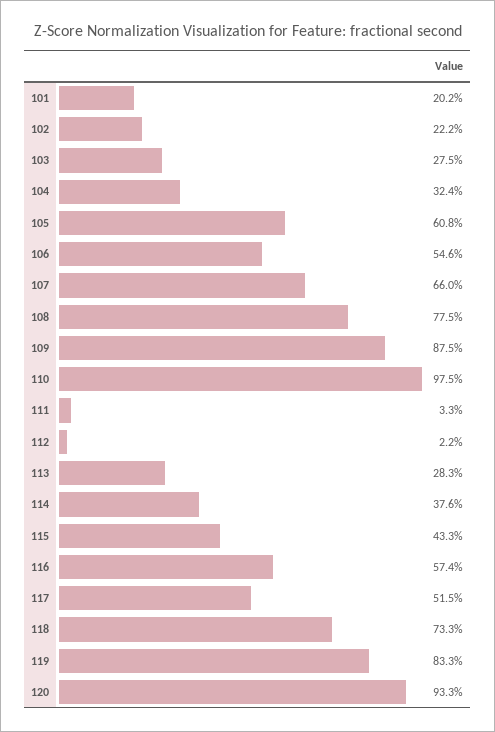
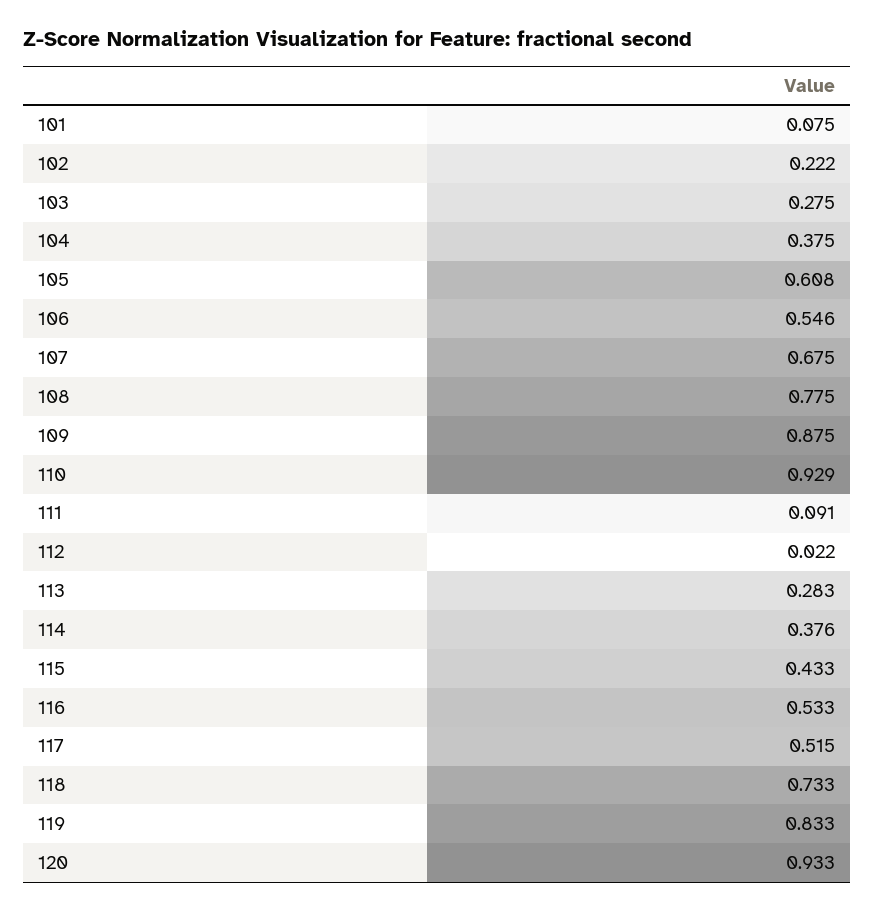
101: 0.202 -> 0.075
104: 0.324 -> 0.375
107: 0.66 -> 0.675
110: 0.975 -> 0.929
111: 0.033 -> 0.091
116: 0.574 -> 0.533

